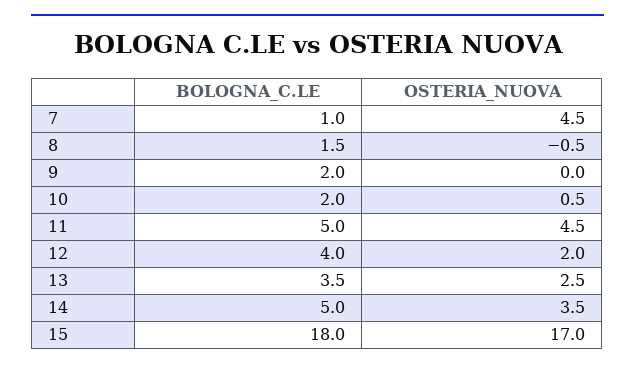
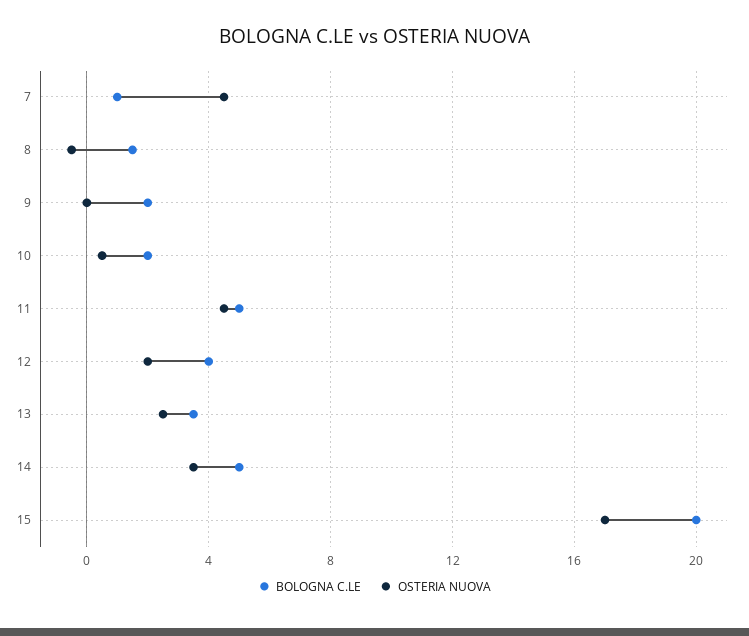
BOLOGNA_C.LE, 15: 18 -> 20

